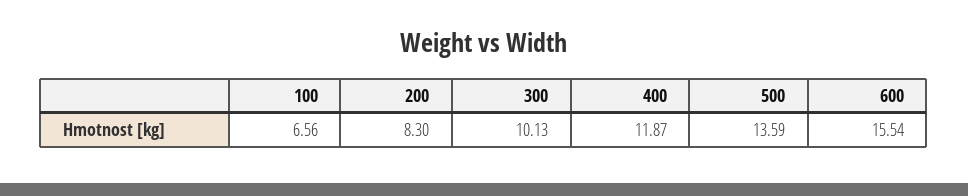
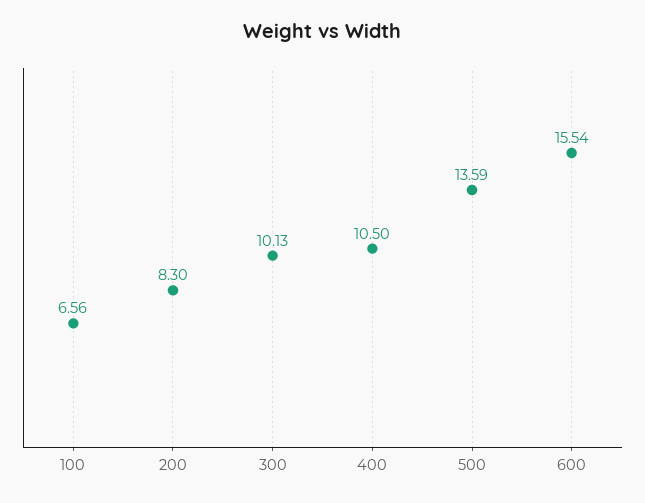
400: 11.87 -> 10.5

